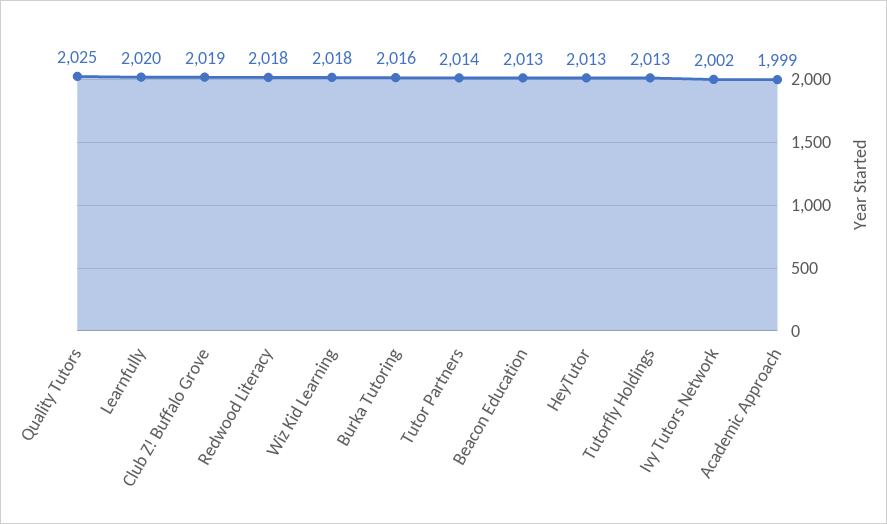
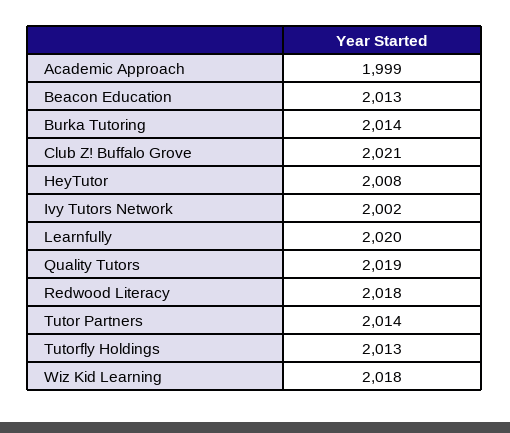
Quality Tutors: 2025 -> 2019
Club Z! Buffalo Grove: 2019 -> 2021
Burka Tutoring: 2016 -> 2014
HeyTutor: 2013 -> 2008

